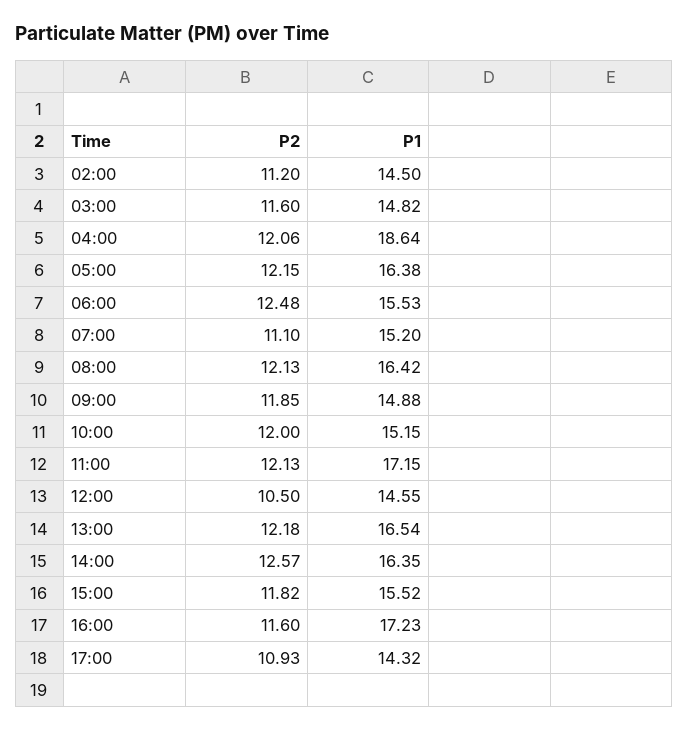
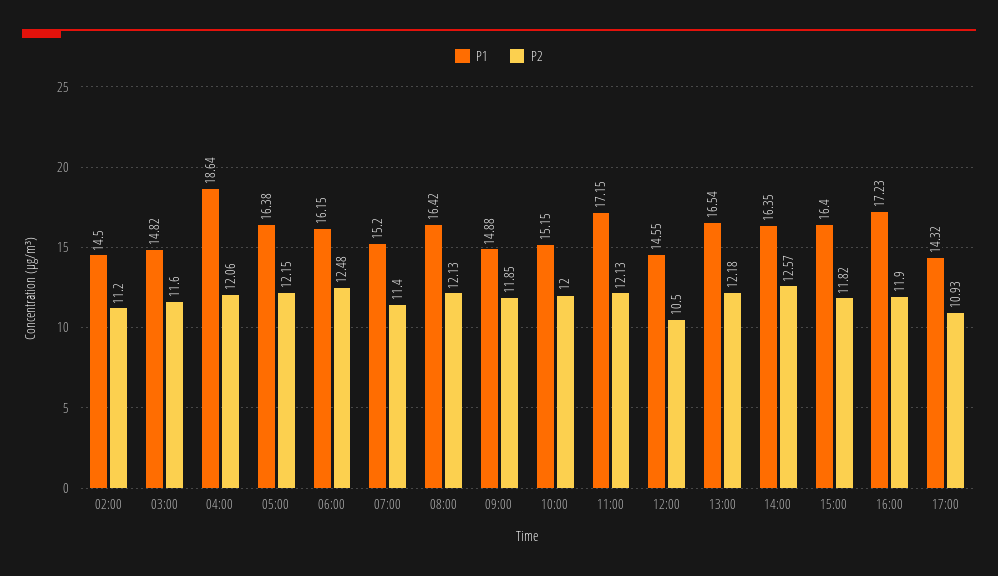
P1, 06:00: 15.53 -> 16.15
P2, 07:00: 11.1 -> 11.4
P1, 15:00: 15.52 -> 16.4
P2, 16:00: 11.6 -> 11.9

